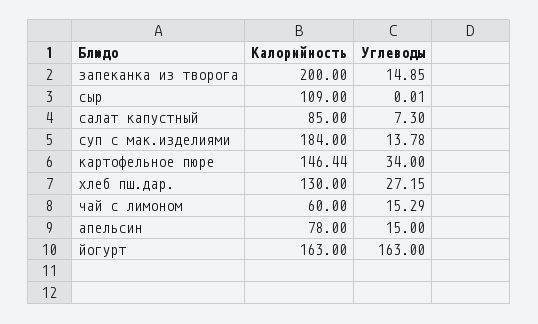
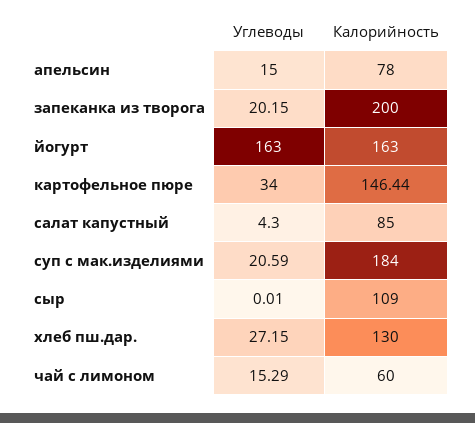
Углеводы, запеканка из творога: 14.85 -> 20.15
Углеводы, салат капустный: 7.3 -> 4.3
Углеводы, суп с мак.изделиями: 13.78 -> 20.59

